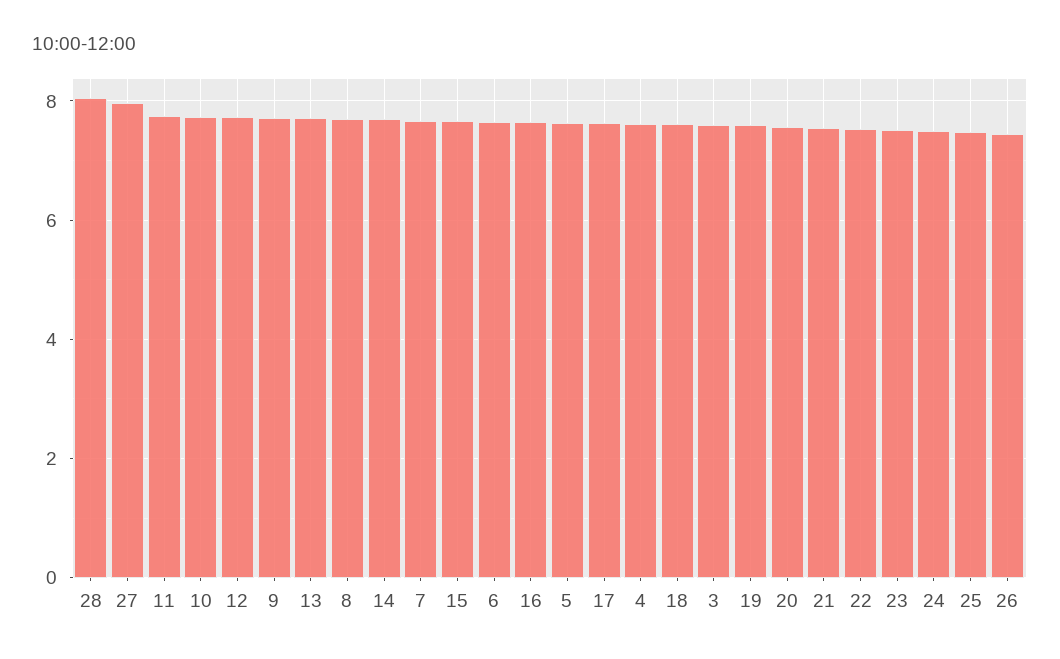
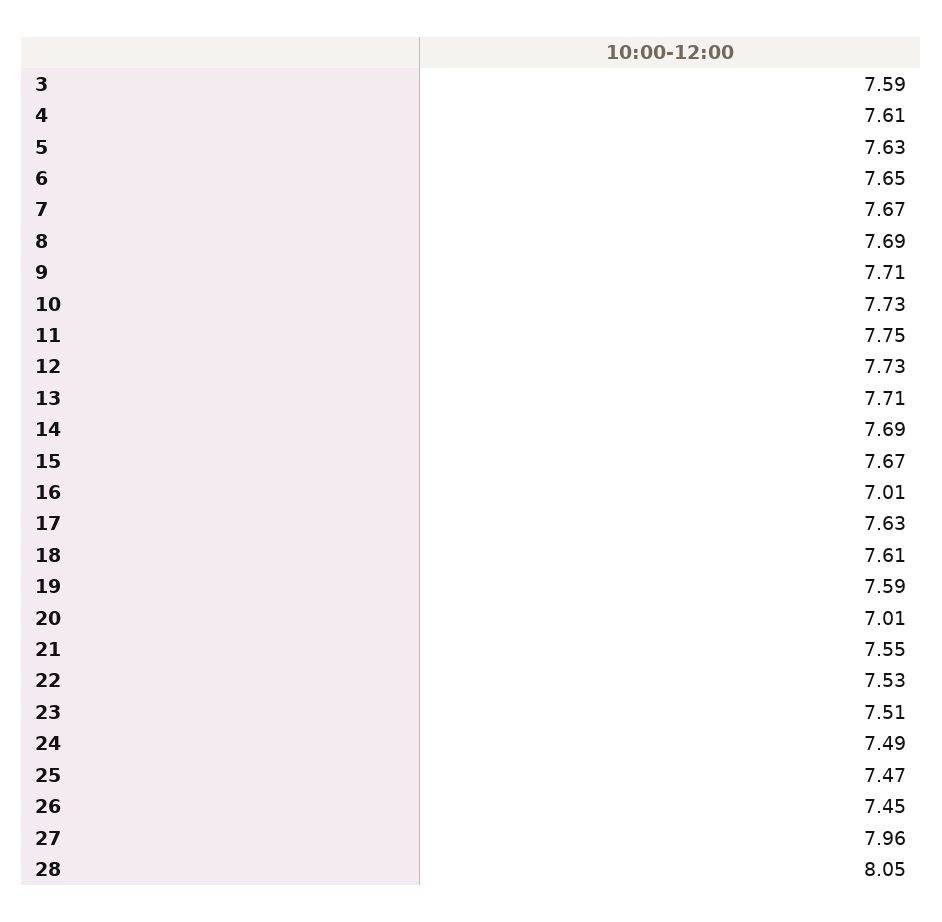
16: 7.6 -> 7.01
20: 7.6 -> 7.01

